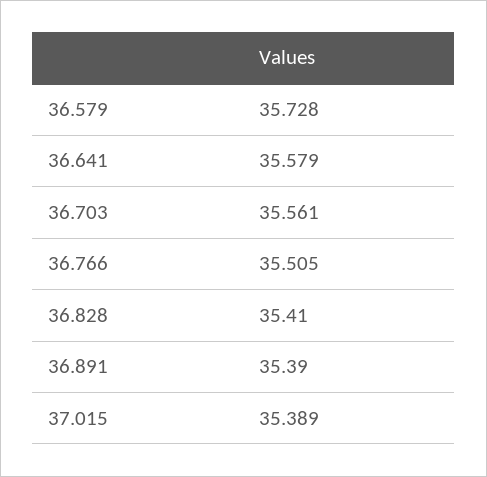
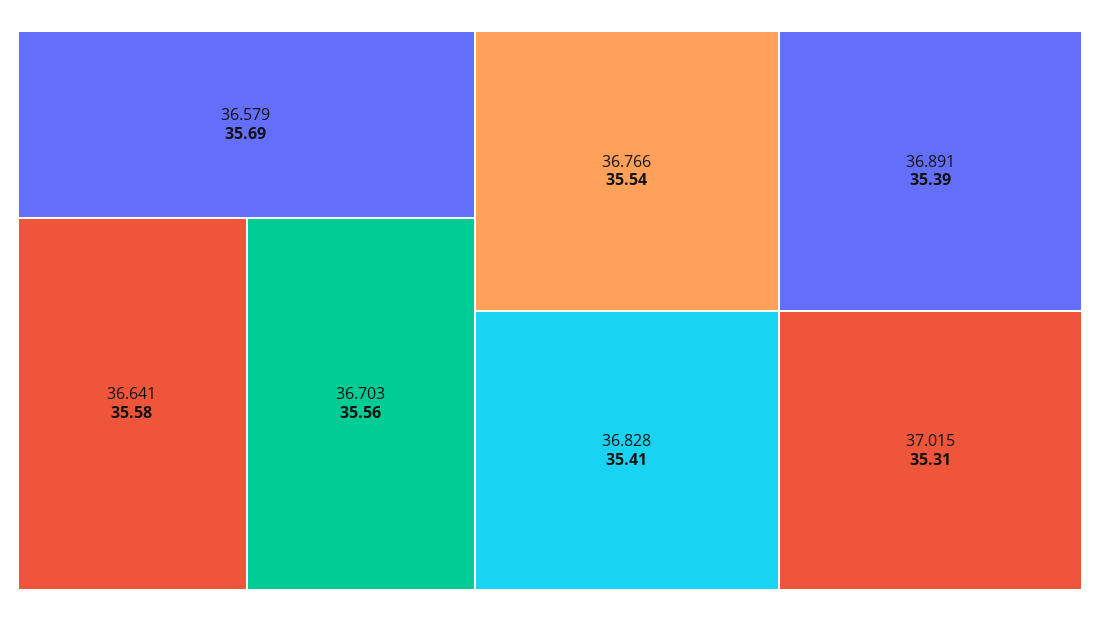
36.579: 35.728 -> 35.69
36.766: 35.505 -> 35.54
37.015: 35.389 -> 35.31

